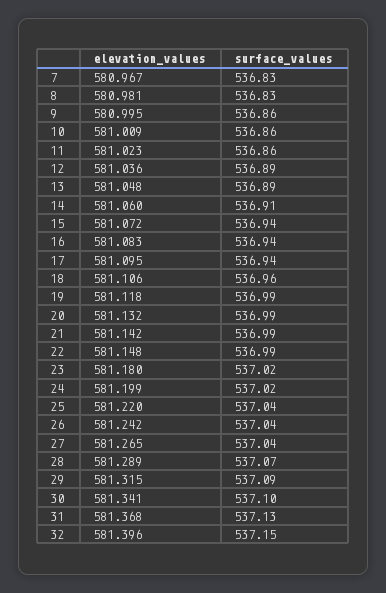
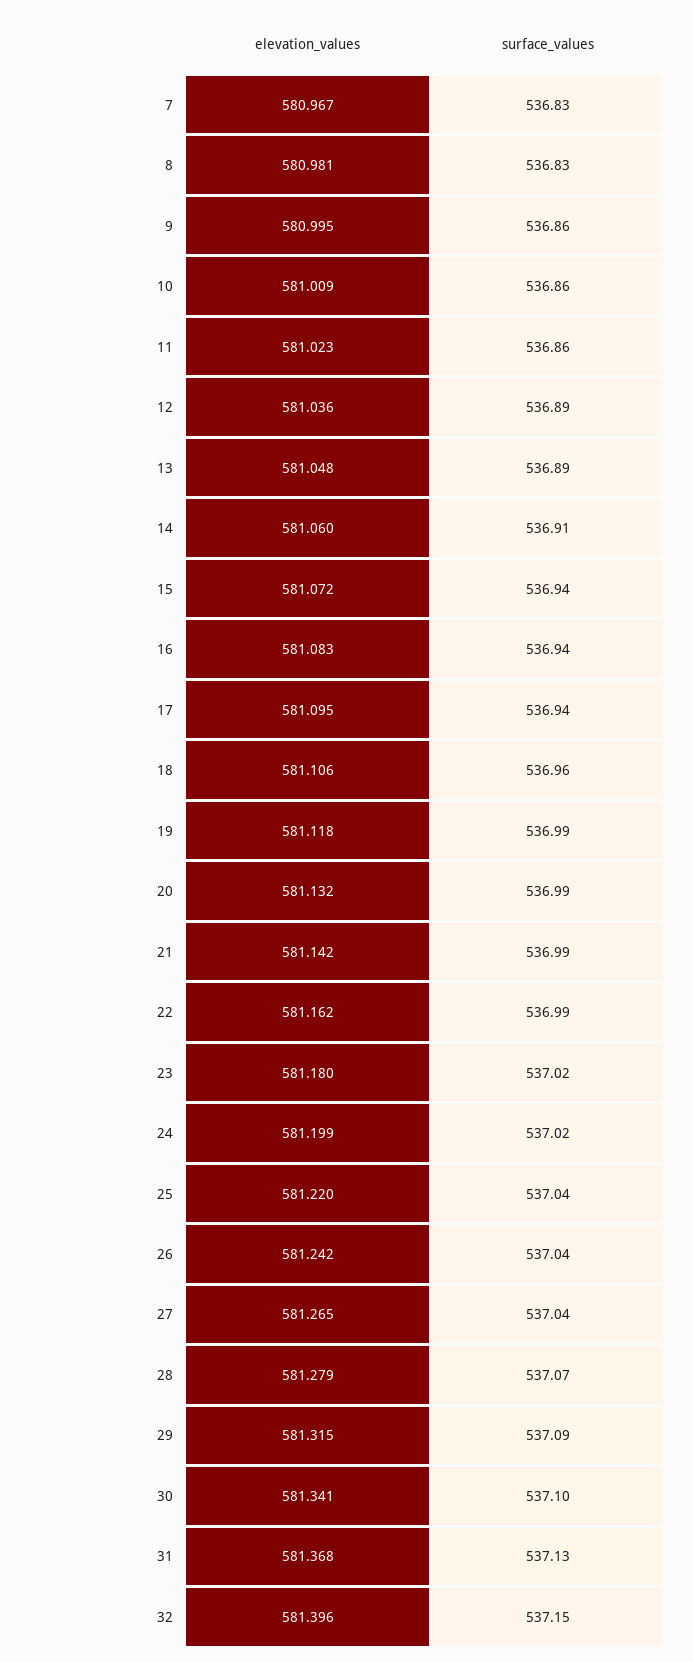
elevation_values, 22: 581.148 -> 581.162
elevation_values, 28: 581.289 -> 581.279

